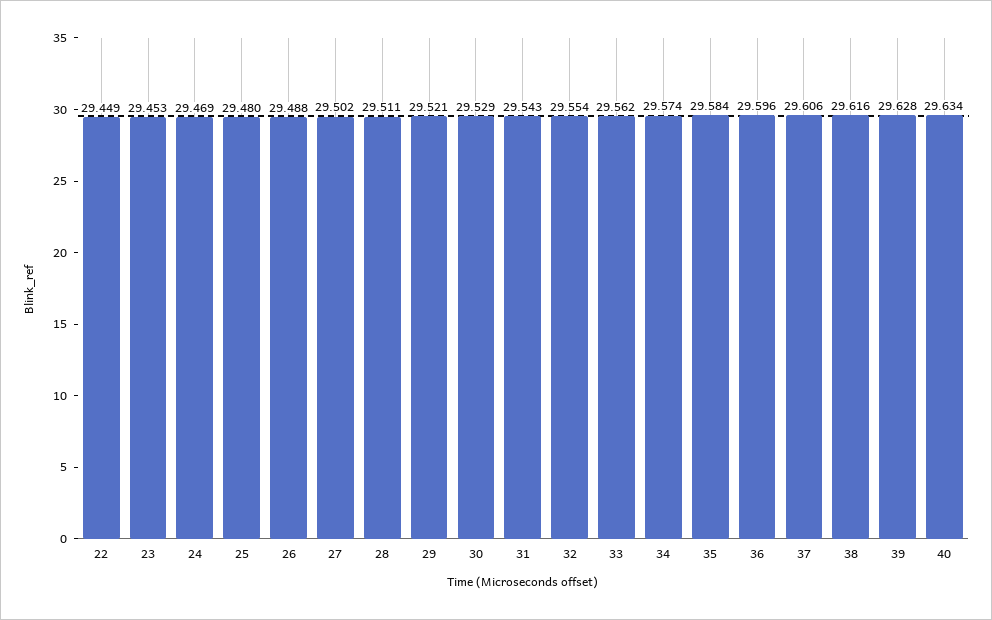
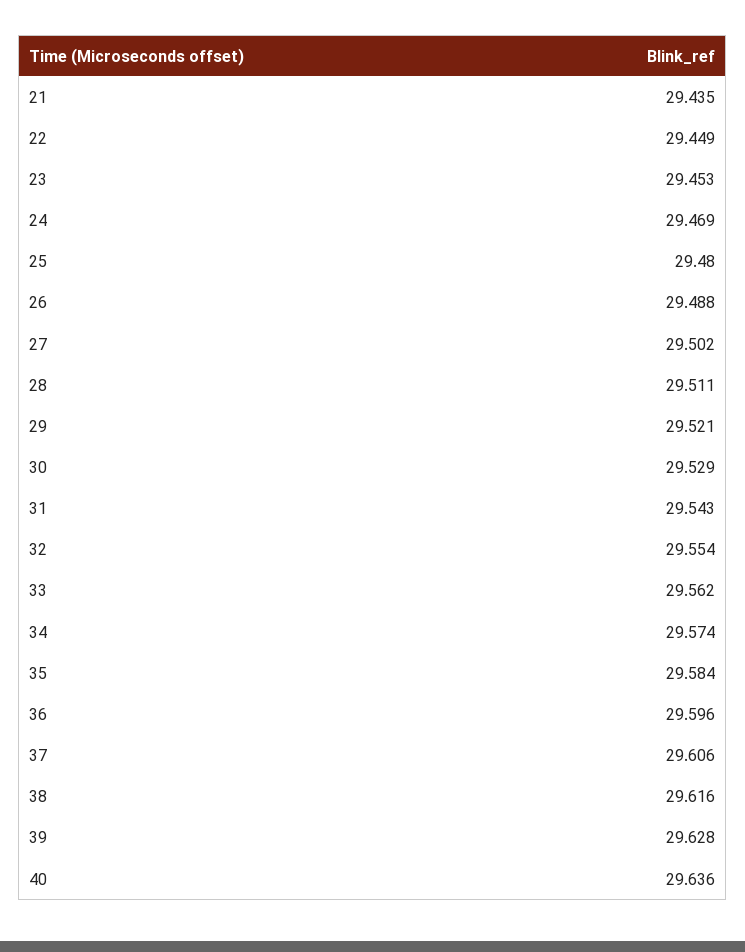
40: 29.634 -> 29.636
21: none -> 29.435

